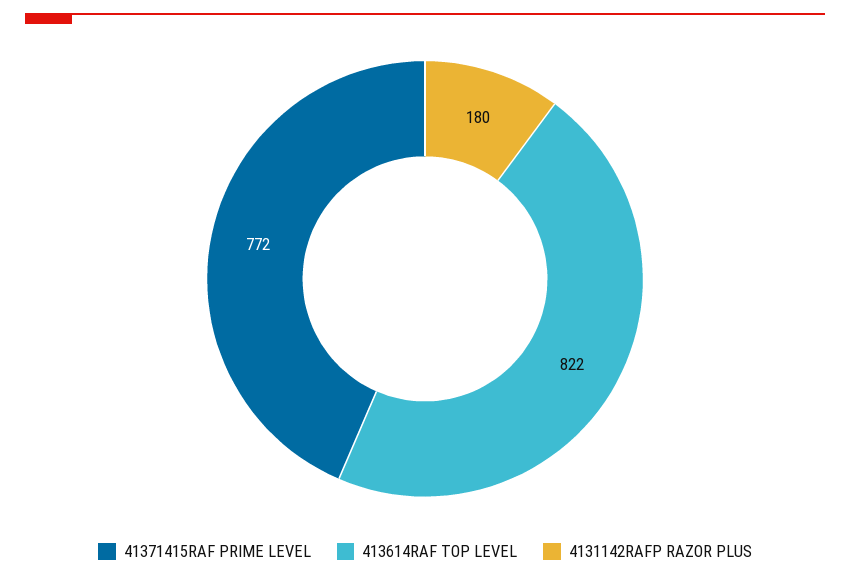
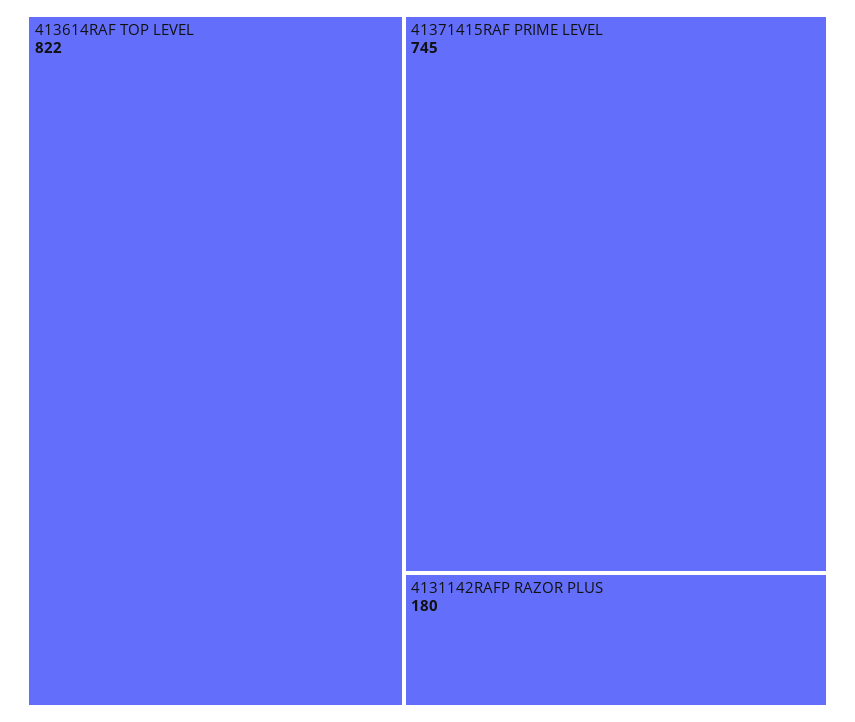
41371415RAF PRIME LEVEL: 772 -> 745

